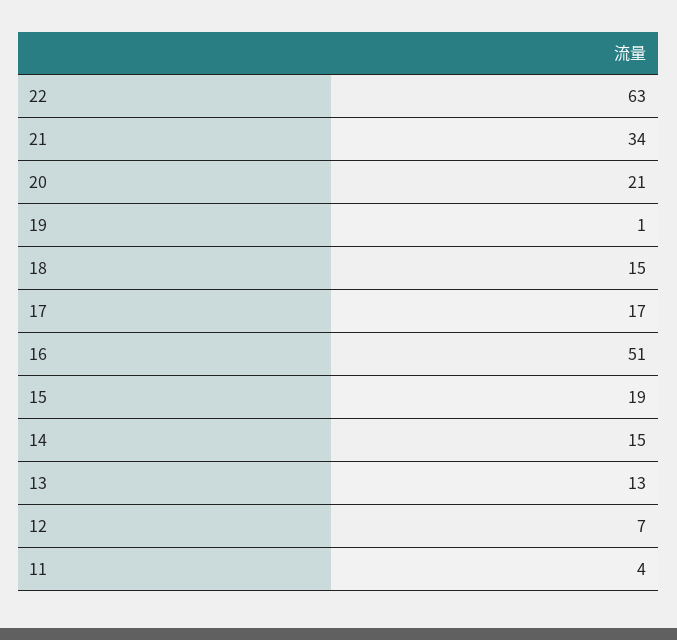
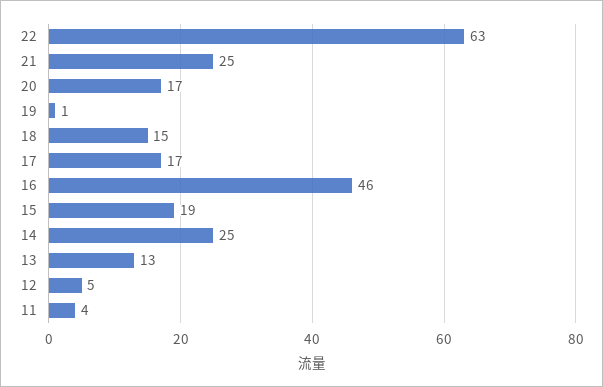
21: 34 -> 25
20: 21 -> 17
16: 51 -> 46
14: 15 -> 25
12: 7 -> 5

